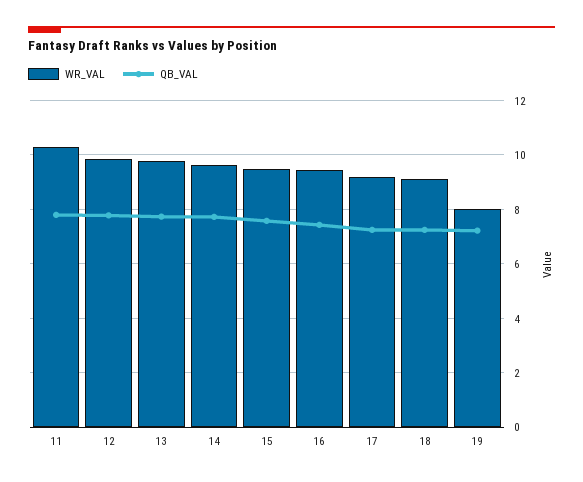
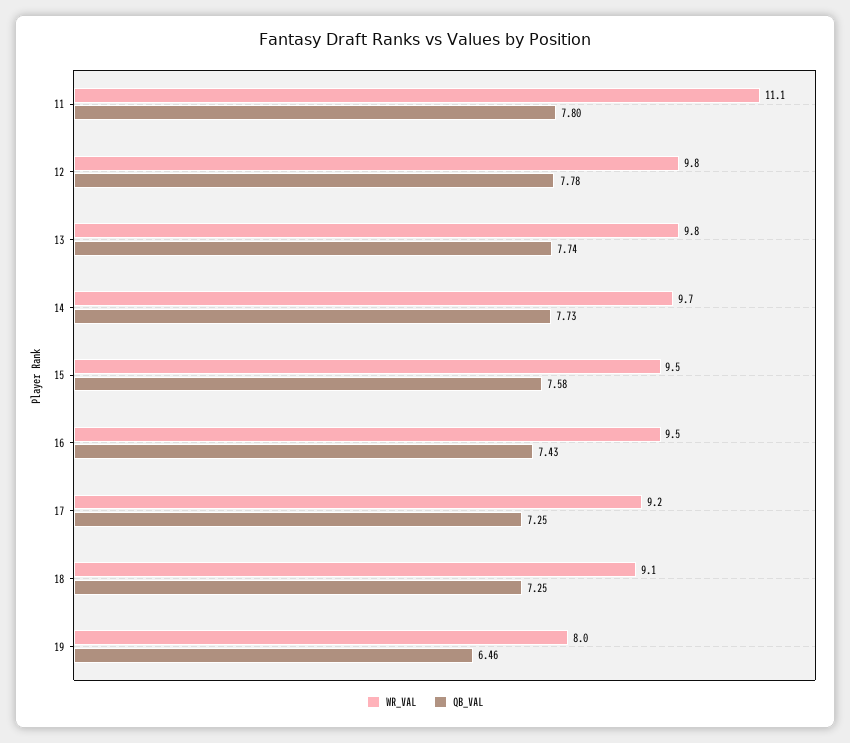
WR_VAL, 11: 10.25 -> 11.1
QB_VAL, 19: 7.25 -> 6.46

